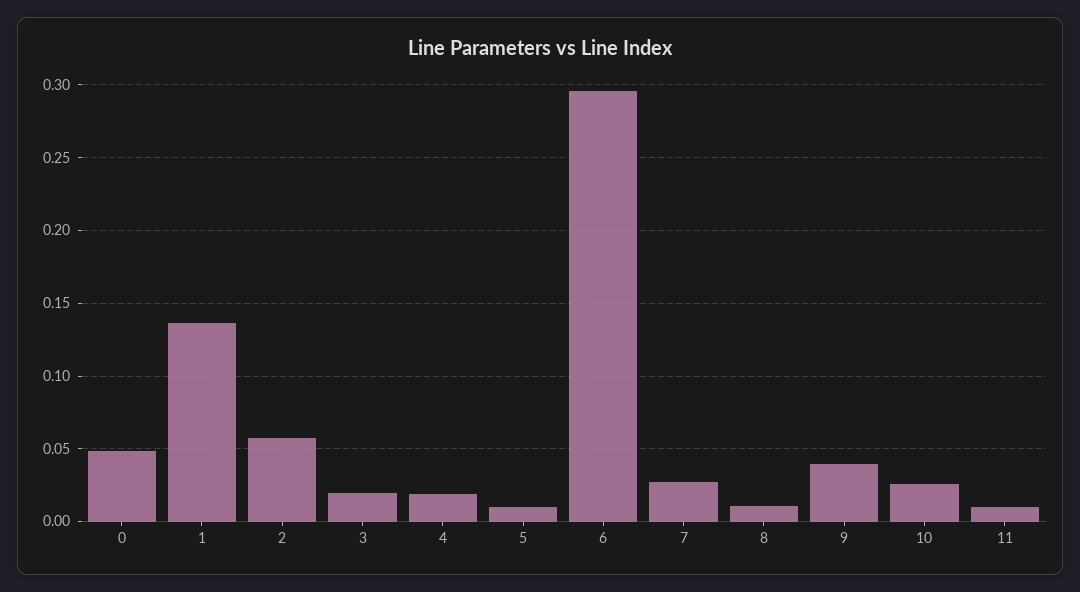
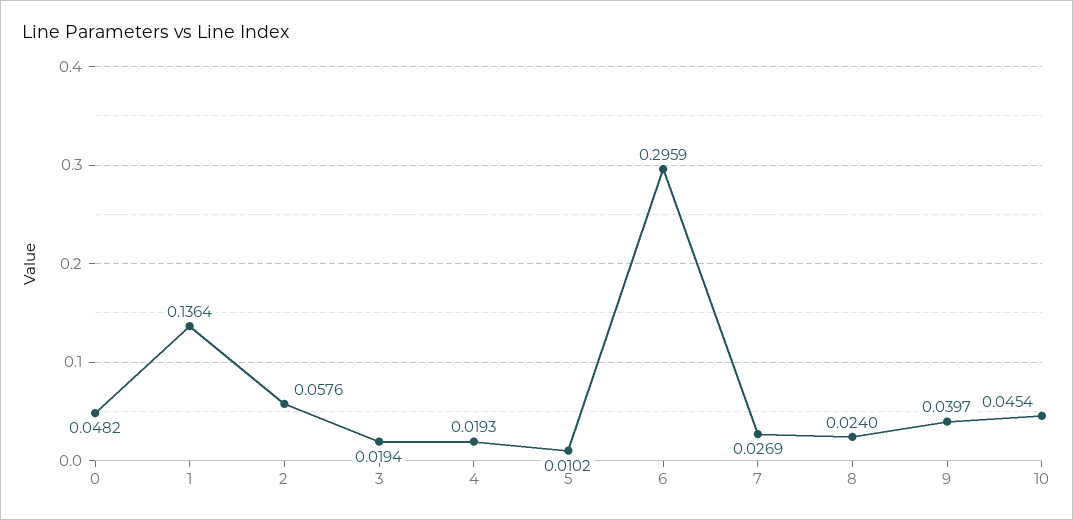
8: 0.01 -> 0.024
10: 0.025 -> 0.0454
11: 0.01 -> none

